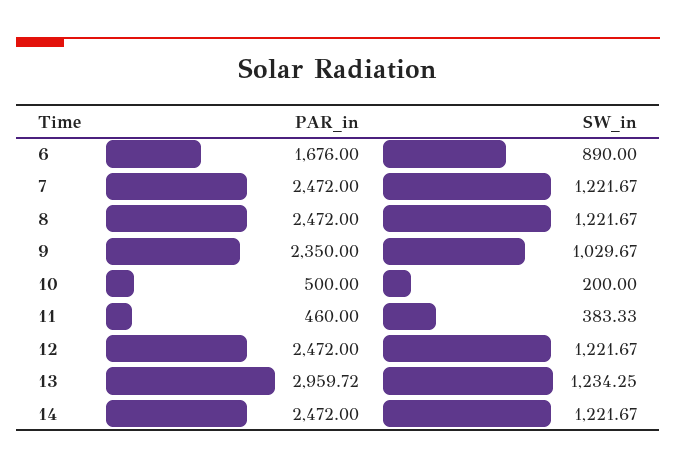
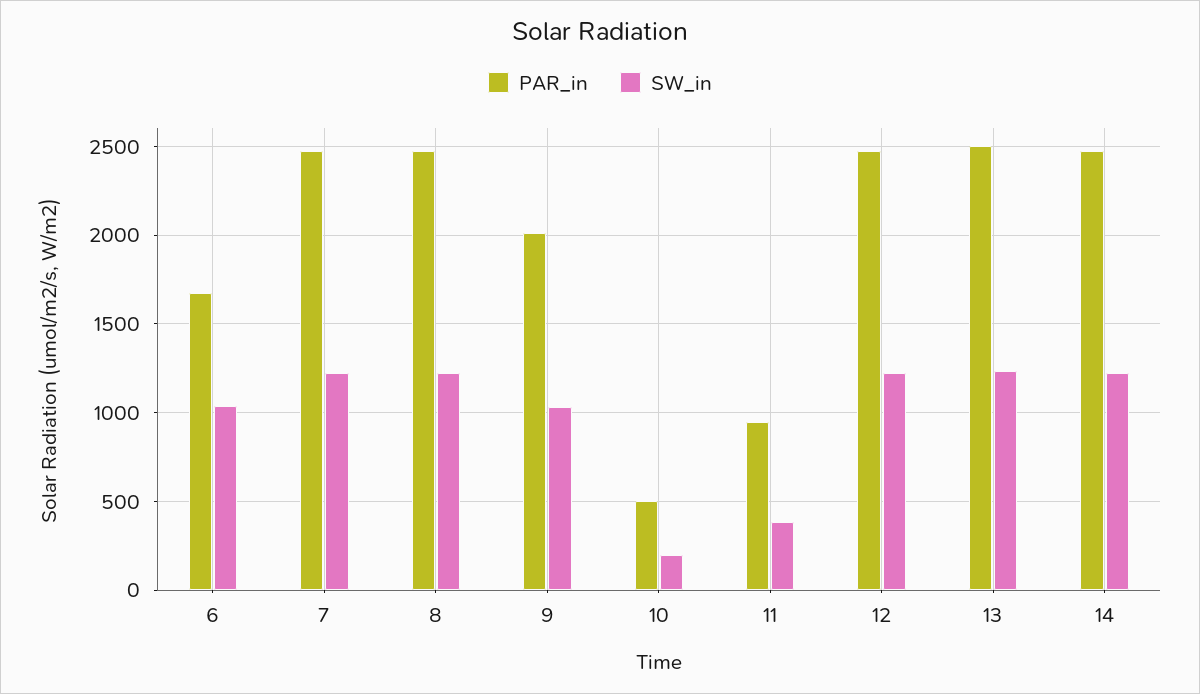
SW_in, 6: 890 -> 1050
PAR_in, 9: 2350 -> 2000
PAR_in, 11: 460 -> 950
PAR_in, 13: 2959.72 -> 2500

